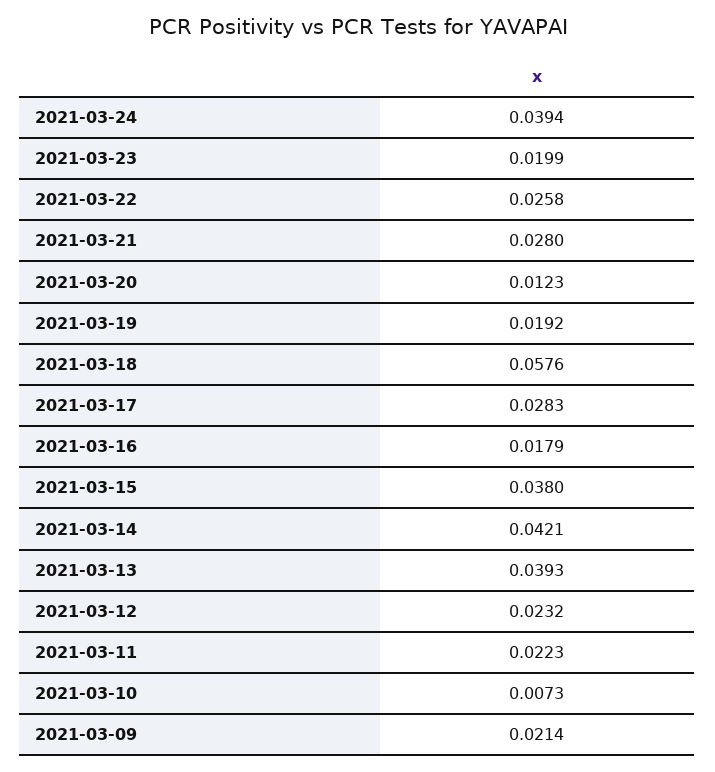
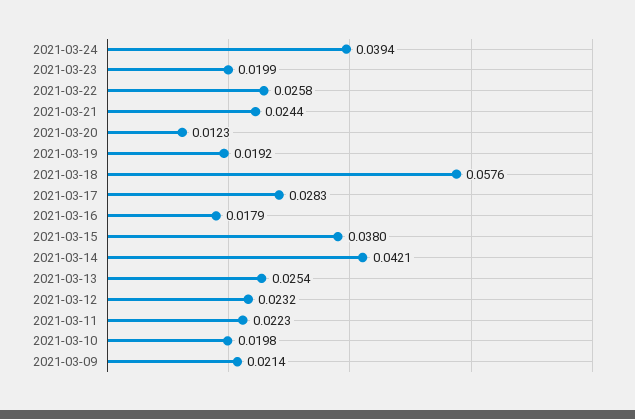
2021-03-21: 0.028 -> 0.0244
2021-03-13: 0.0393 -> 0.0254
2021-03-10: 0.0073 -> 0.0198

